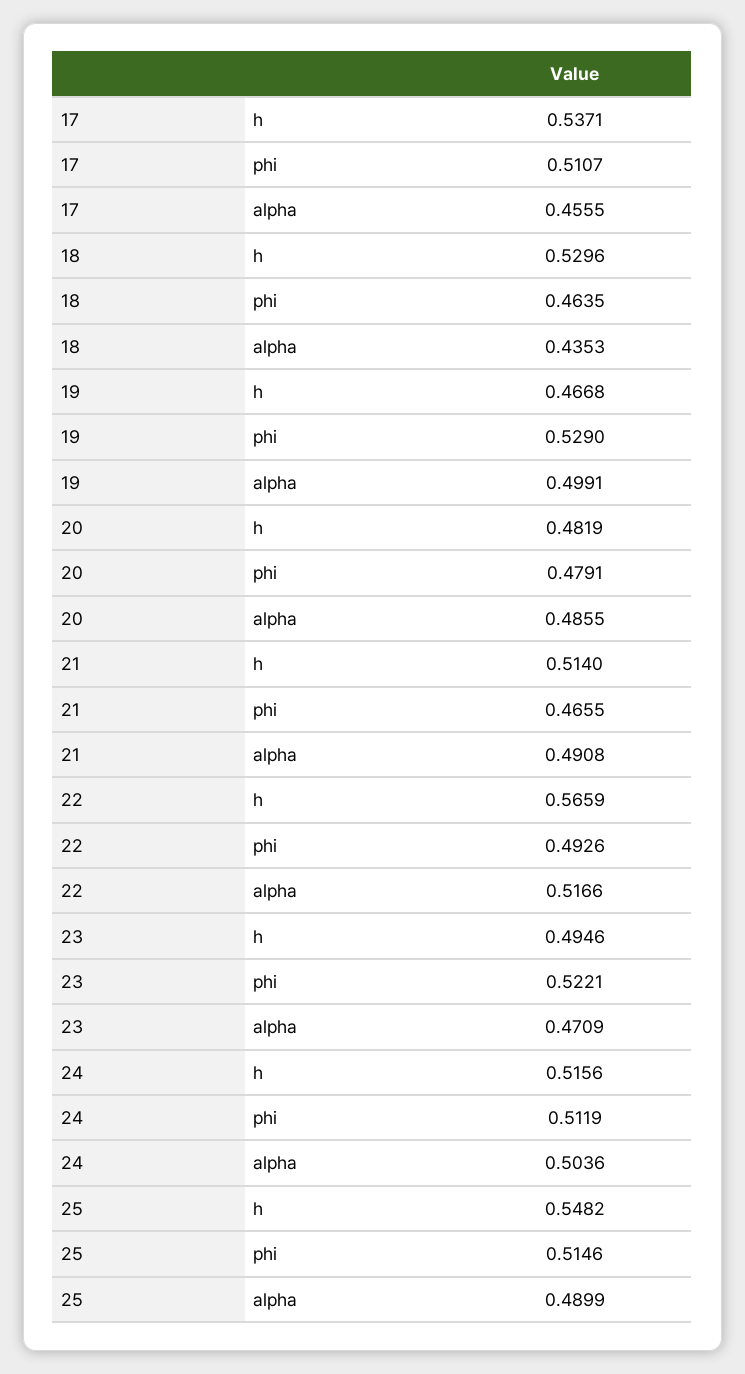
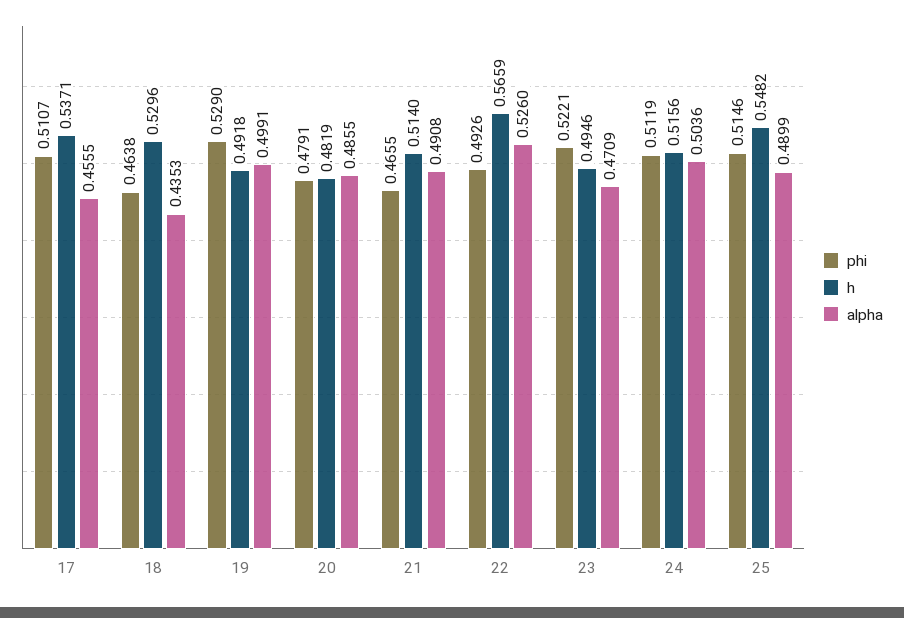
phi, 18: 0.4635 -> 0.4638
h, 19: 0.4668 -> 0.4918
alpha, 22: 0.5166 -> 0.526

